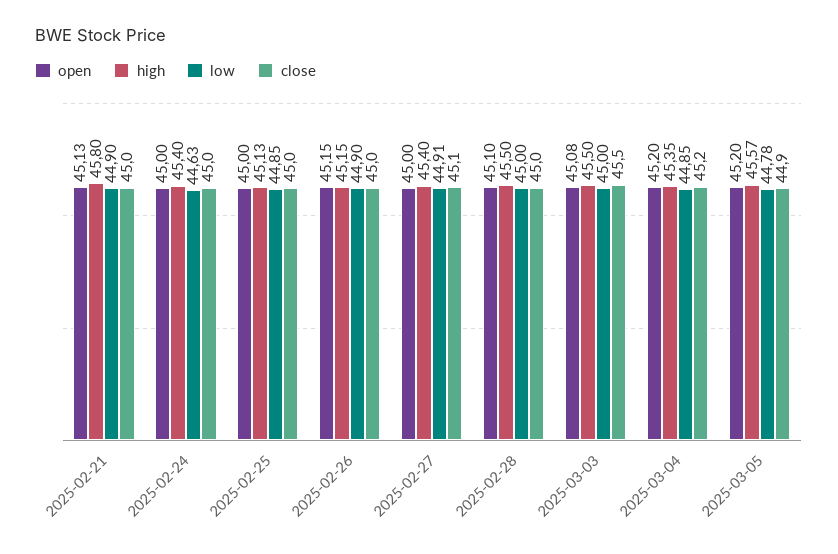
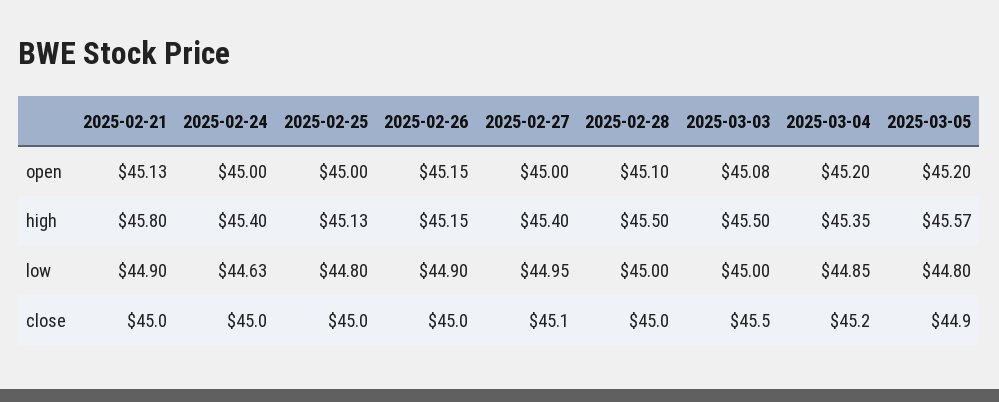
low, 2025-02-25: 44.85 -> 44.8
low, 2025-02-27: 44.91 -> 44.95
low, 2025-03-05: 44.78 -> 44.8

